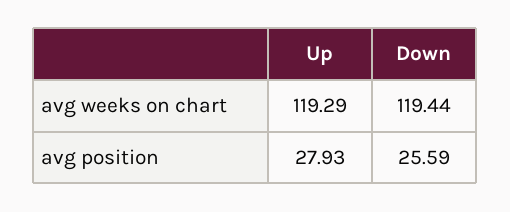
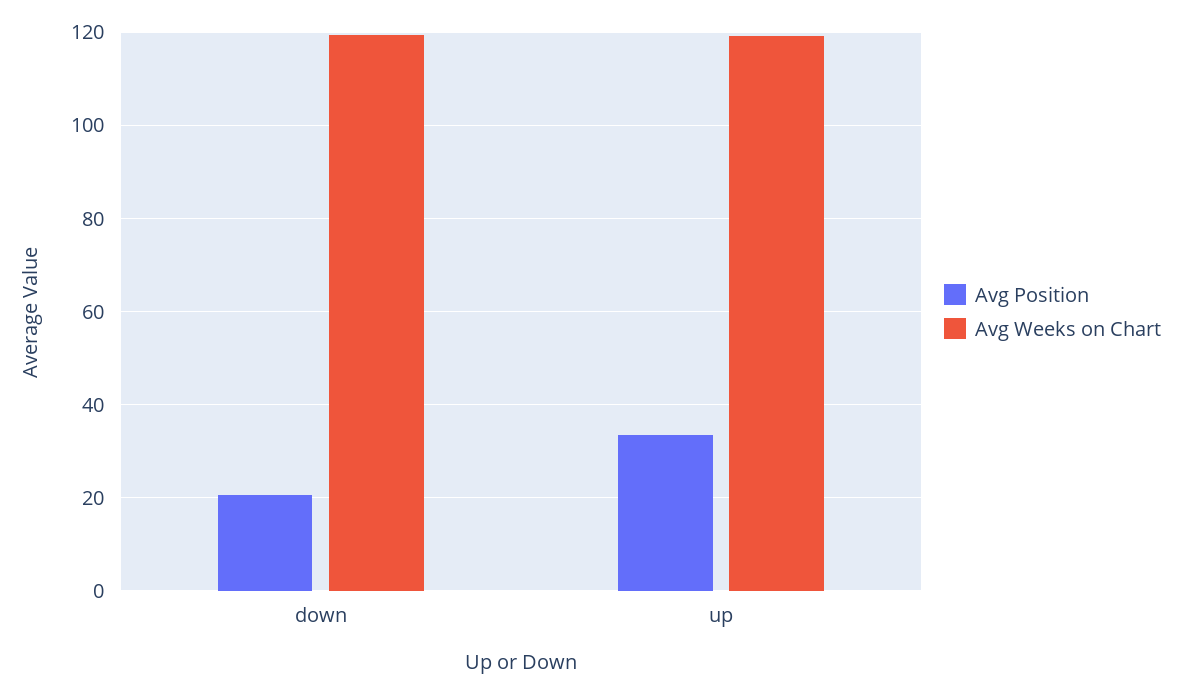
avg position, Up: 27.93 -> 34
avg position, Down: 25.59 -> 20

